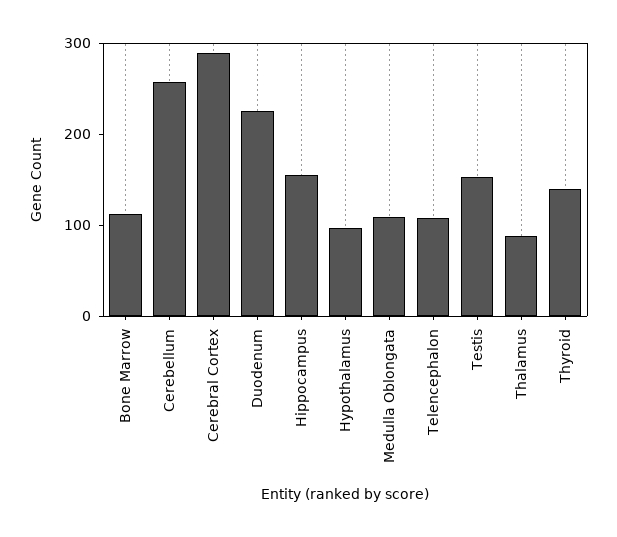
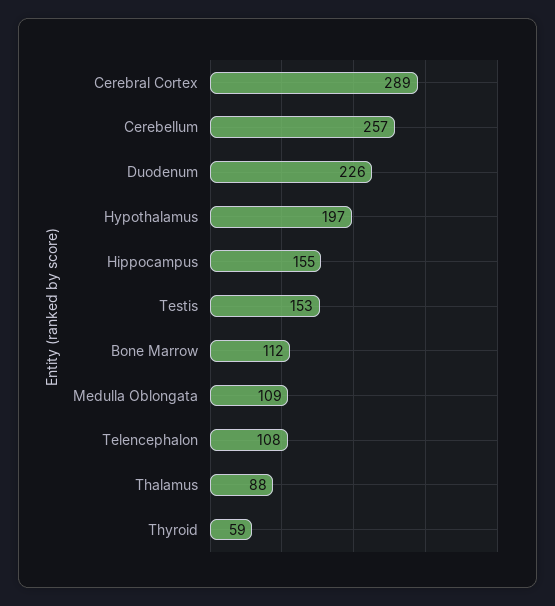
Hypothalamus: 100 -> 197
Thyroid: 140 -> 59

